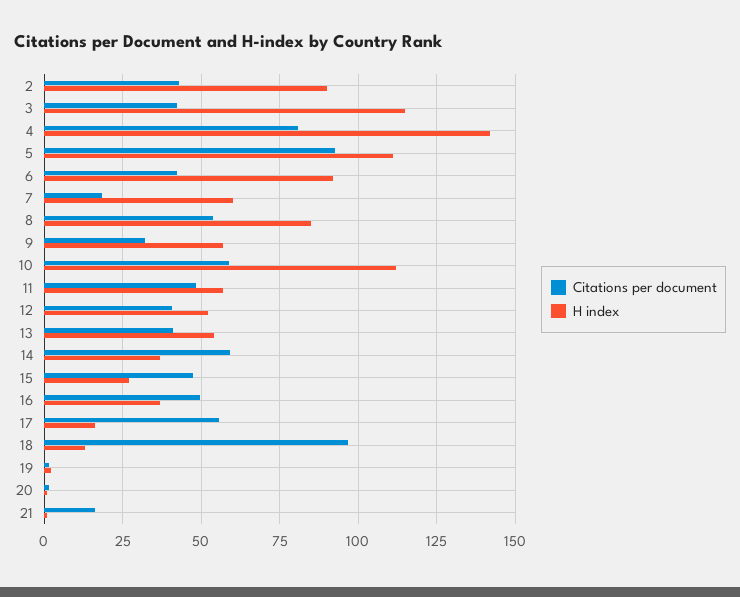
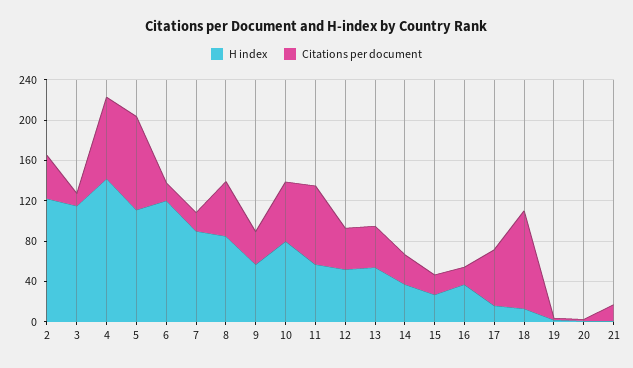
H index, 2: 90 -> 120
Citations per document, 3: 42.5 -> 10
Citations per document, 6: 42.5 -> 20
H index, 6: 92.5 -> 120
H index, 7: 60 -> 90
H index, 10: 112.5 -> 80
Citations per document, 11: 47.5 -> 80
Citations per document, 14: 60 -> 30
Citations per document, 15: 47.5 -> 20
Citations per document, 16: 50 -> 20

